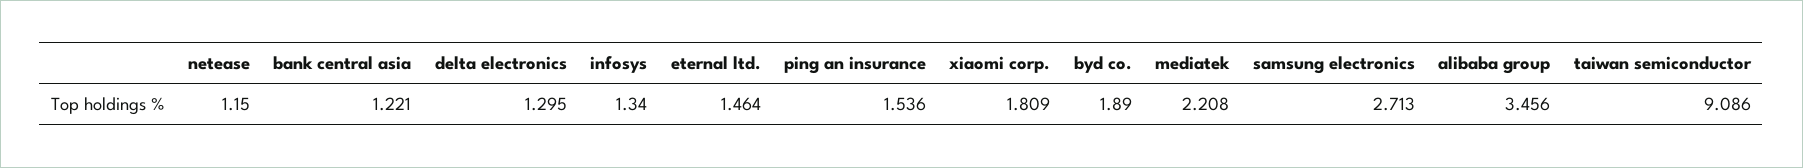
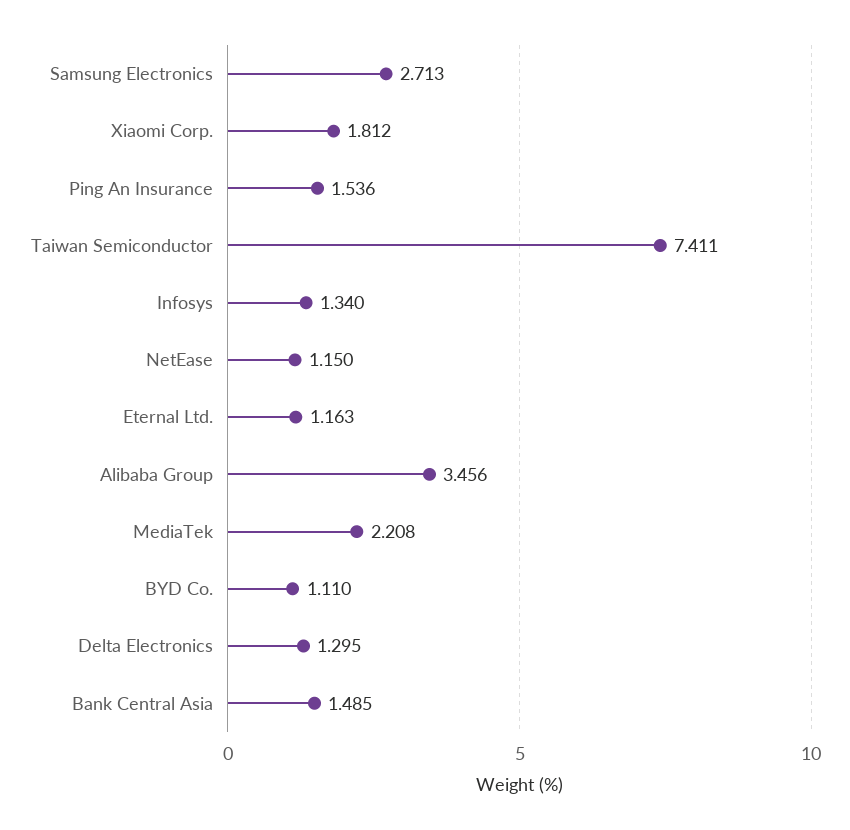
bank central asia: 1.221 -> 1.485
eternal ltd.: 1.464 -> 1.163
xiaomi corp.: 1.809 -> 1.812
byd co.: 1.89 -> 1.11
taiwan semiconductor: 9.086 -> 7.411

